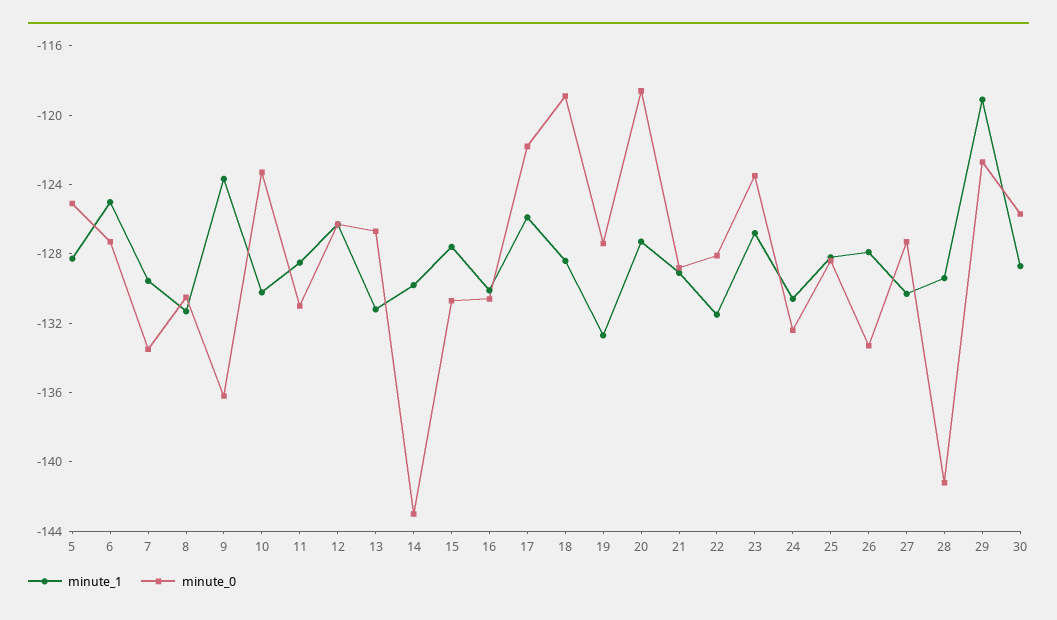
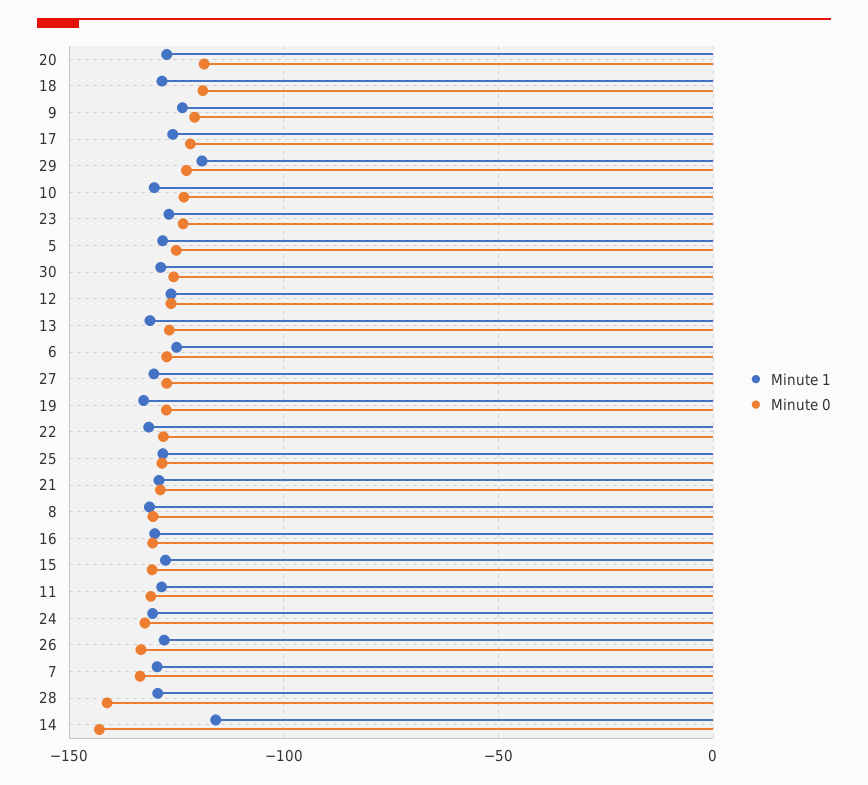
minute_0, 9: -136 -> -120
minute_1, 14: -130 -> -115

